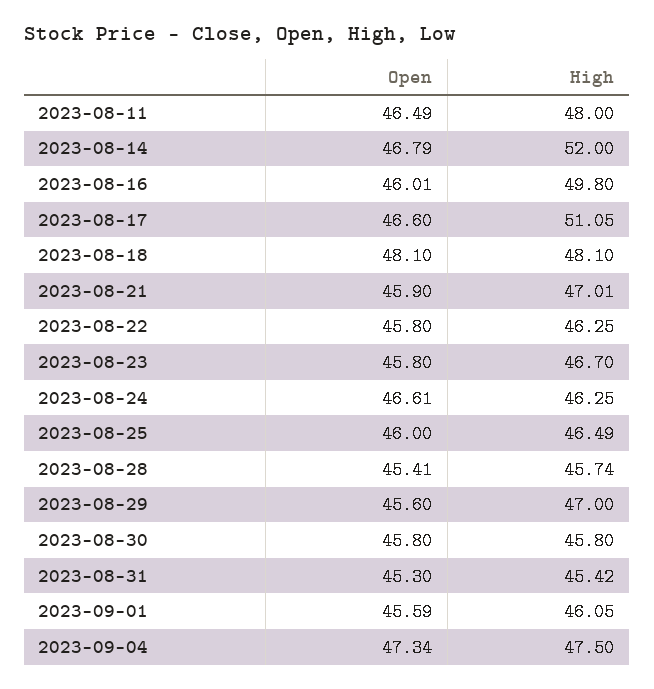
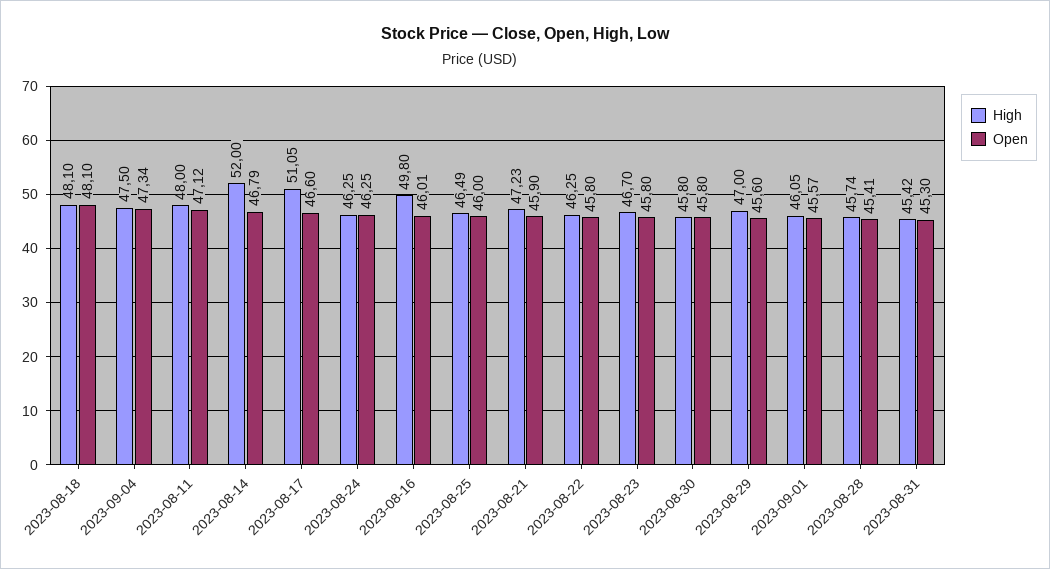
Open, 2023-08-11: 46.49 -> 47.12
High, 2023-08-21: 47.01 -> 47.23
Open, 2023-08-24: 46.61 -> 46.25
Open, 2023-09-01: 45.59 -> 45.57

